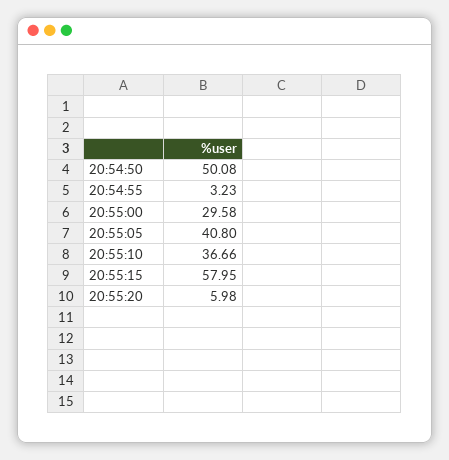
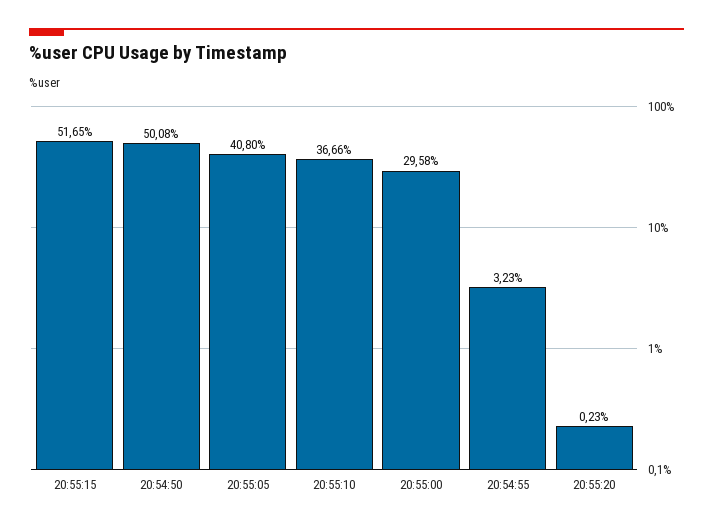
20:55:15: 57.95 -> 51.65
20:55:20: 5.98 -> 0.23

